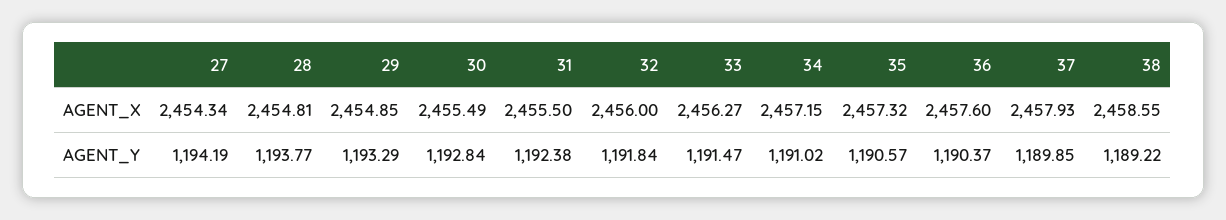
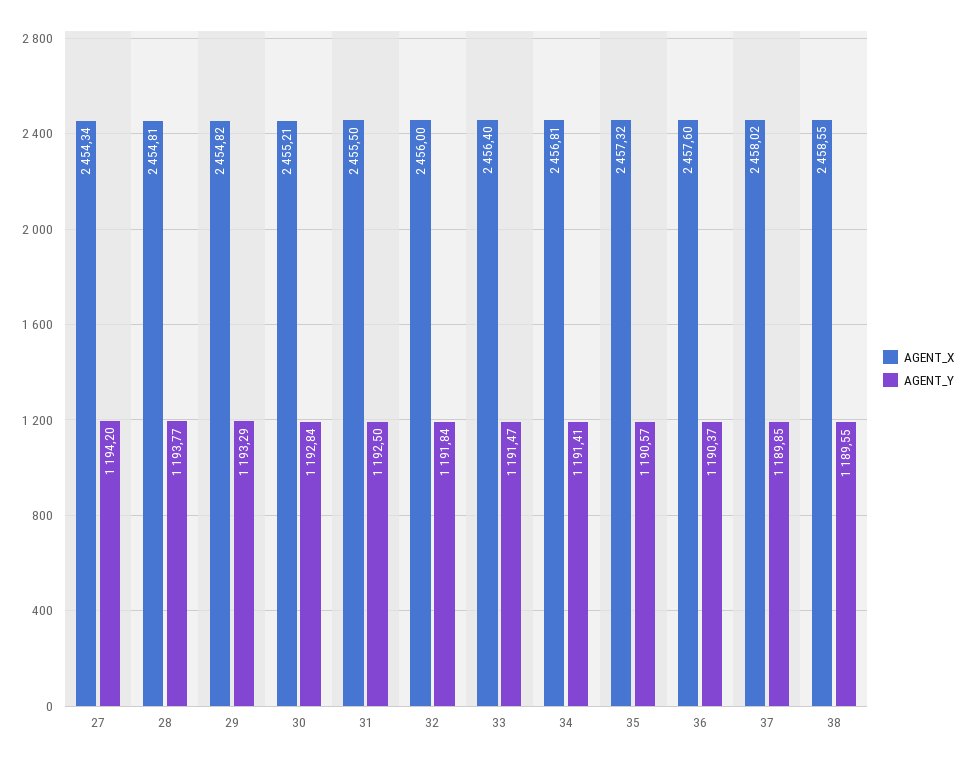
AGENT_X, 29: 2454.85 -> 2454.82
AGENT_X, 30: 2455.49 -> 2455.21
AGENT_X, 33: 2456.27 -> 2456.4
AGENT_X, 34: 2457.15 -> 2456.81
AGENT_X, 37: 2457.93 -> 2458.02
AGENT_Y, 27: 1194.19 -> 1194.2
AGENT_Y, 31: 1192.38 -> 1192.5
AGENT_Y, 34: 1191.02 -> 1191.41
AGENT_Y, 38: 1189.22 -> 1189.55

